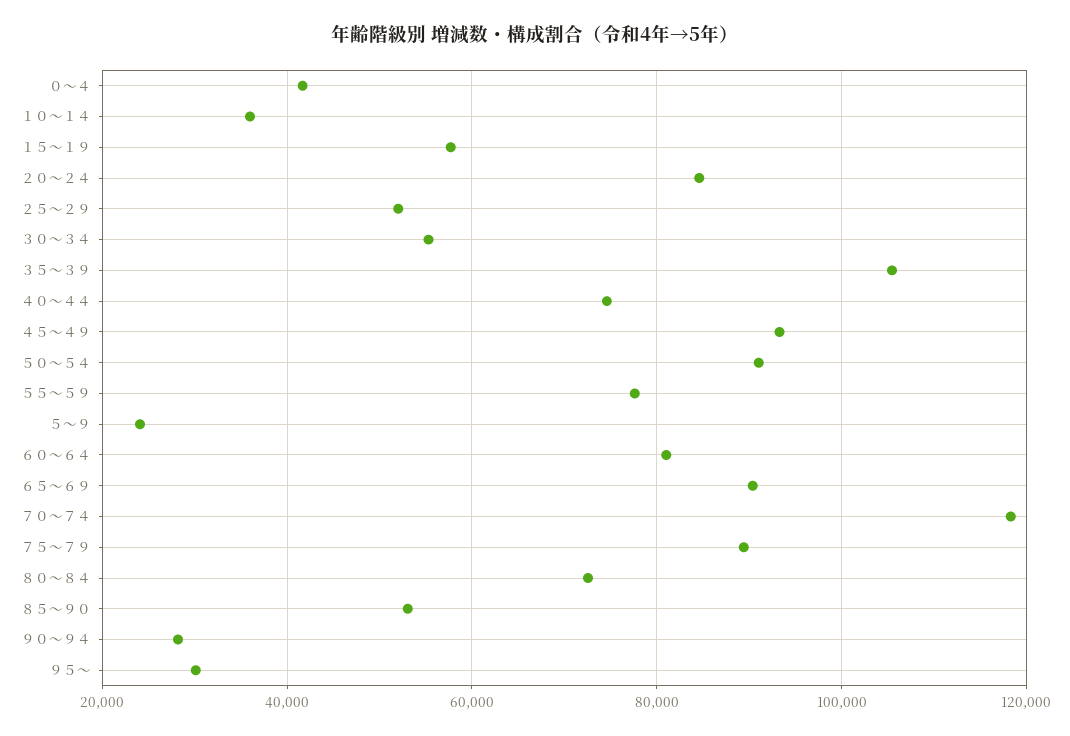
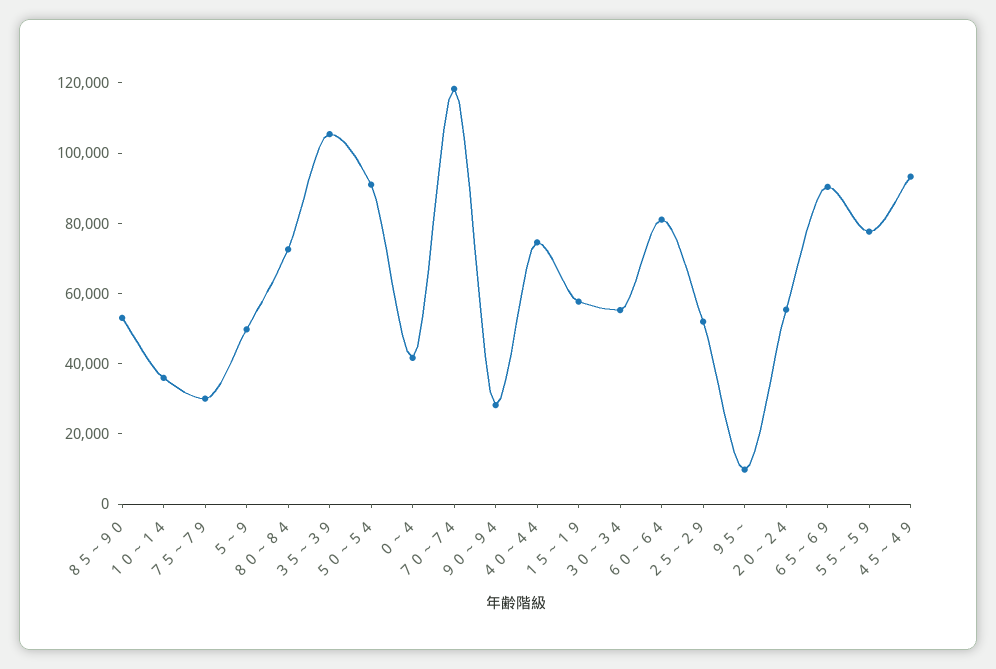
２０～２４: 84000 -> 55000
５～９: 24000 -> 50000
７５～７９: 90000 -> 30000
９５～: 30000 -> 10000

